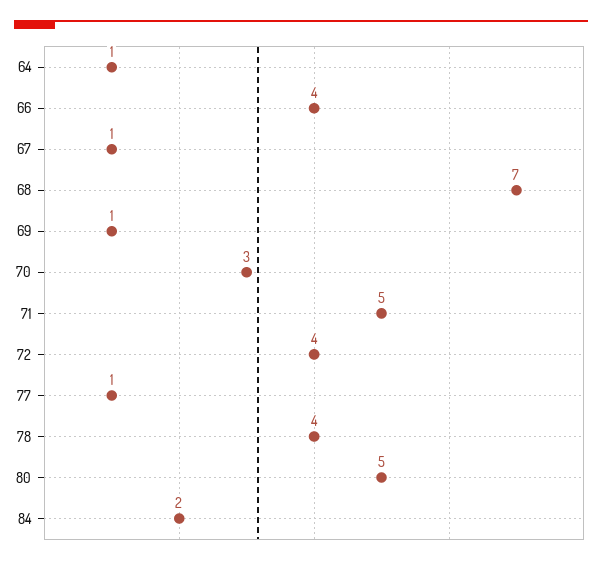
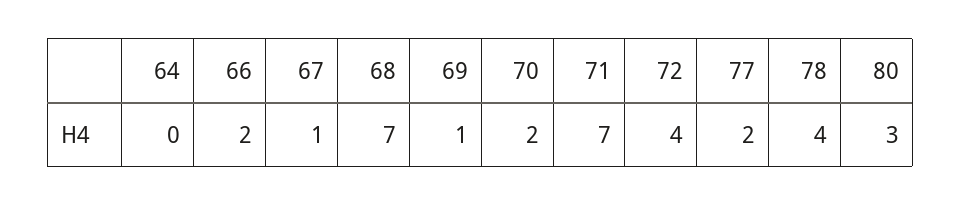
64: 1 -> 0
66: 4 -> 2
70: 3 -> 2
71: 5 -> 7
77: 1 -> 2
80: 5 -> 3
84: 2 -> none

